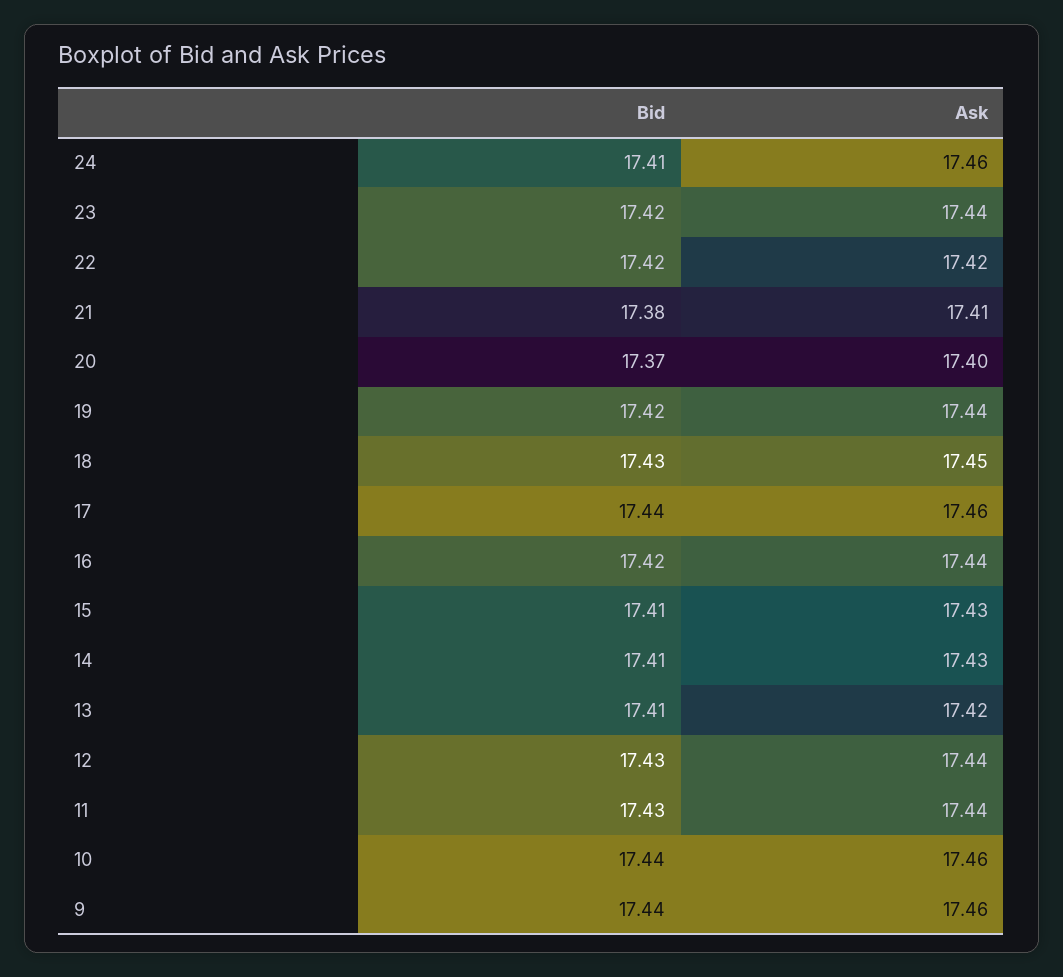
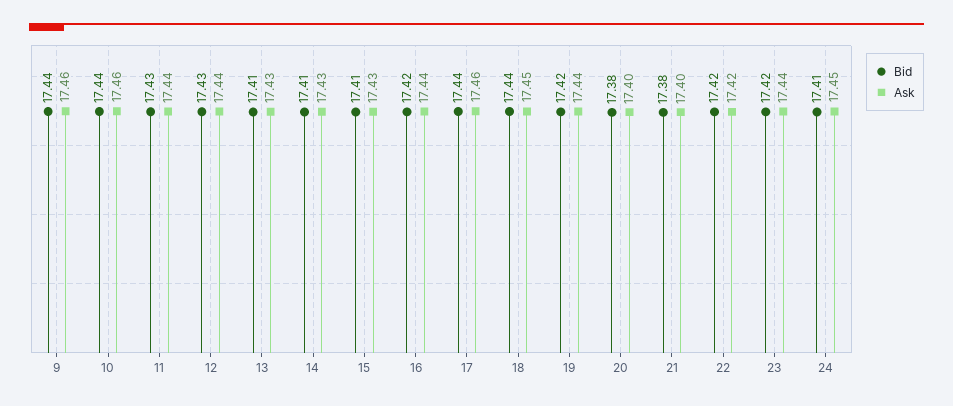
Ask, 24: 17.46 -> 17.45
Ask, 21: 17.41 -> 17.4
Bid, 20: 17.37 -> 17.38
Bid, 18: 17.43 -> 17.44
Ask, 13: 17.42 -> 17.43

